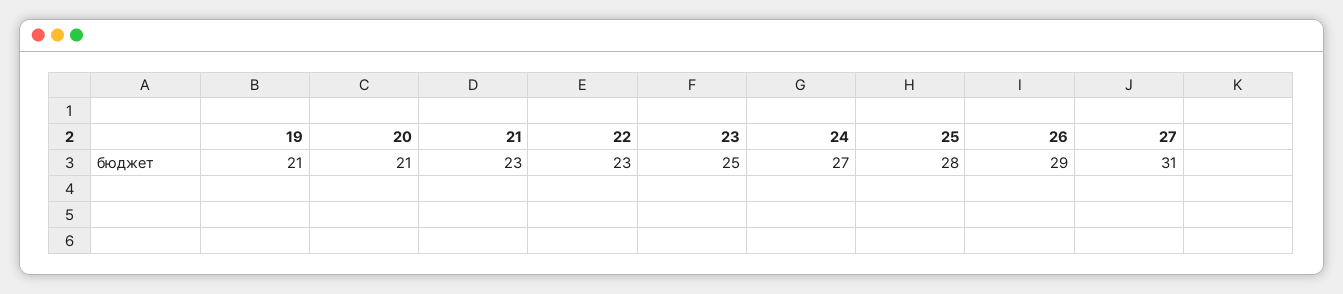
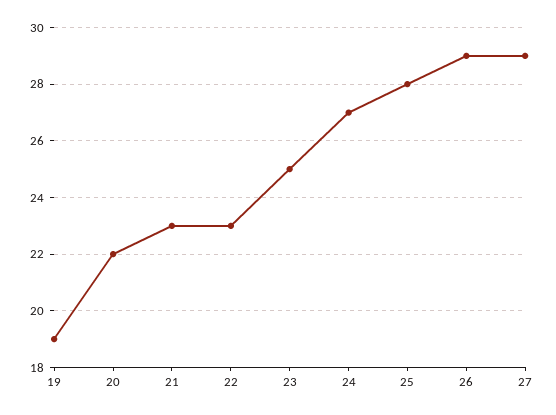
19: 21 -> 19
20: 21 -> 22
27: 31 -> 29

